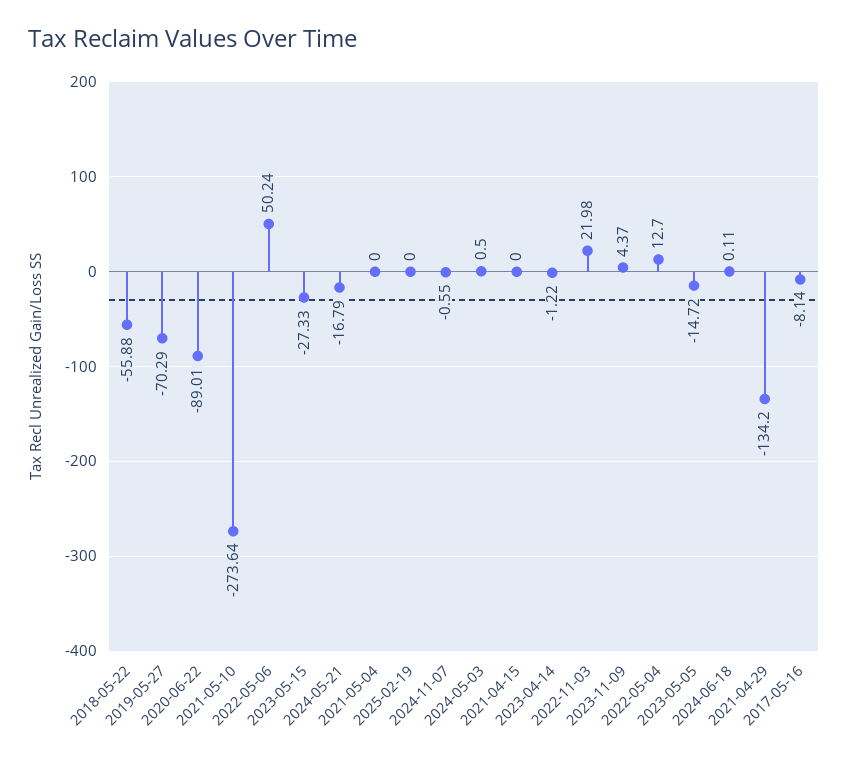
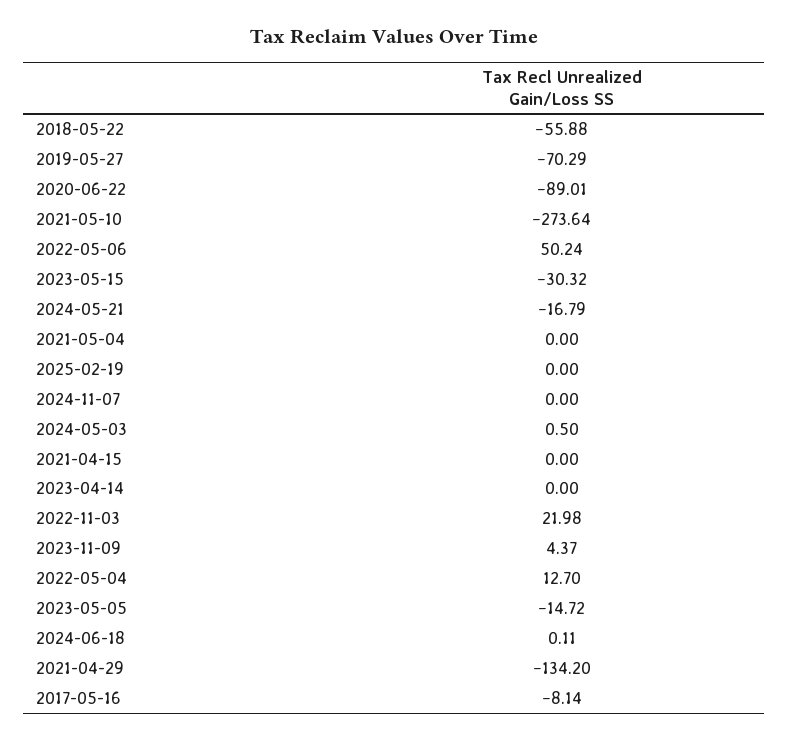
2023-05-15: -27.33 -> -30.32
2024-11-07: -0.55 -> 0
2023-04-14: -1.22 -> 0

